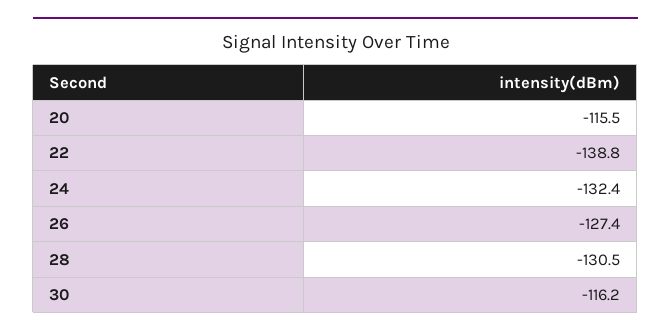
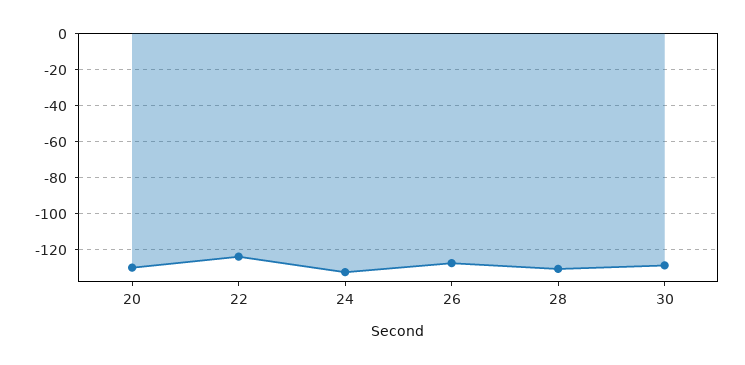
20: -115.5 -> -130
22: -138.8 -> -125
30: -116.2 -> -130

